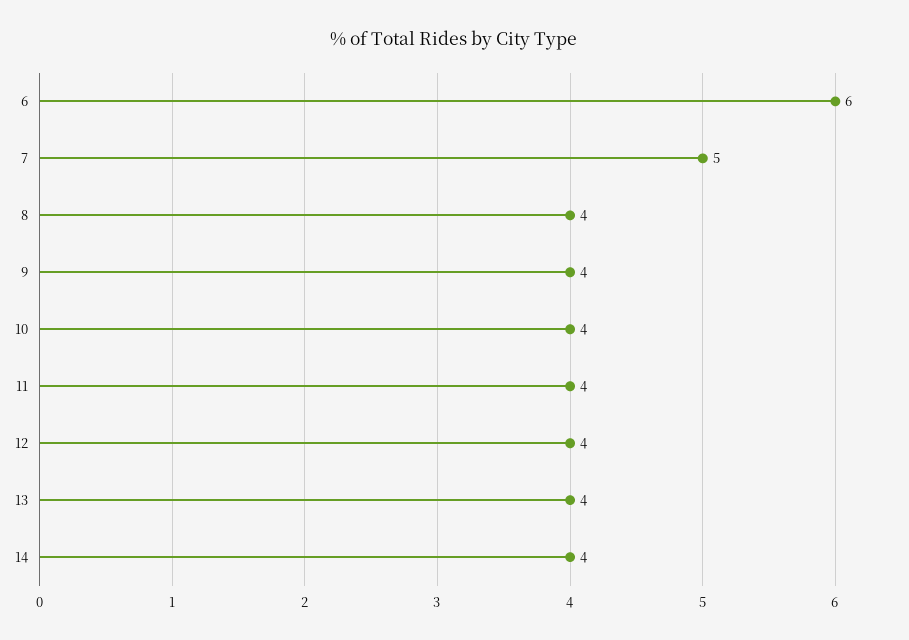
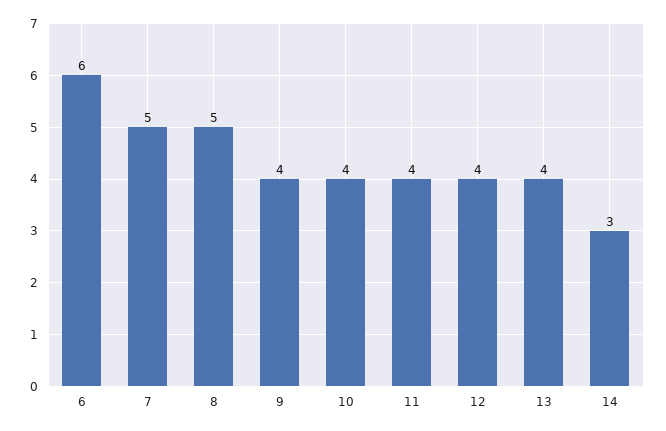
8: 4 -> 5
14: 4 -> 3

